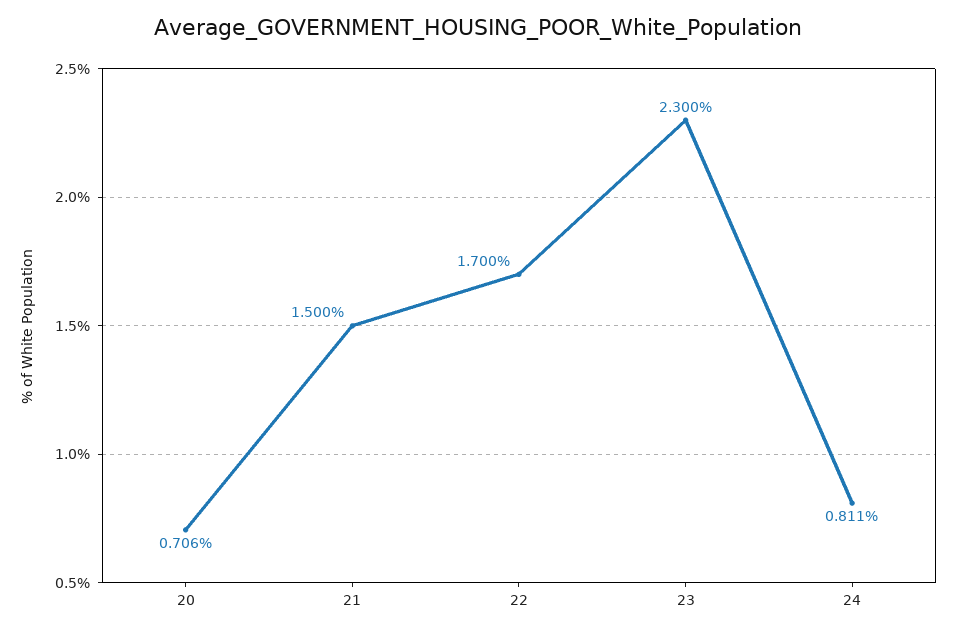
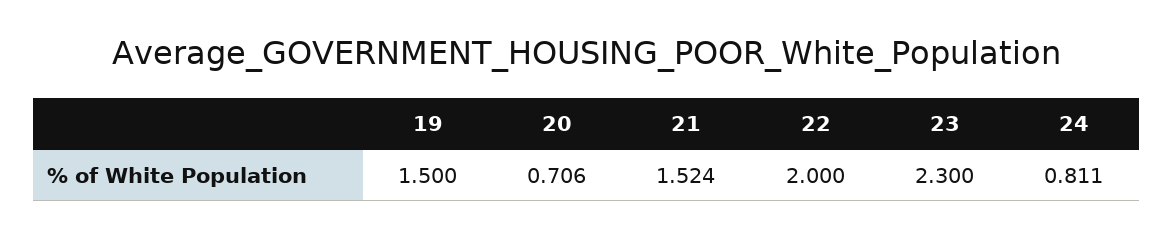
21: 1.5 -> 1.524
22: 1.7 -> 2
19: none -> 1.5

